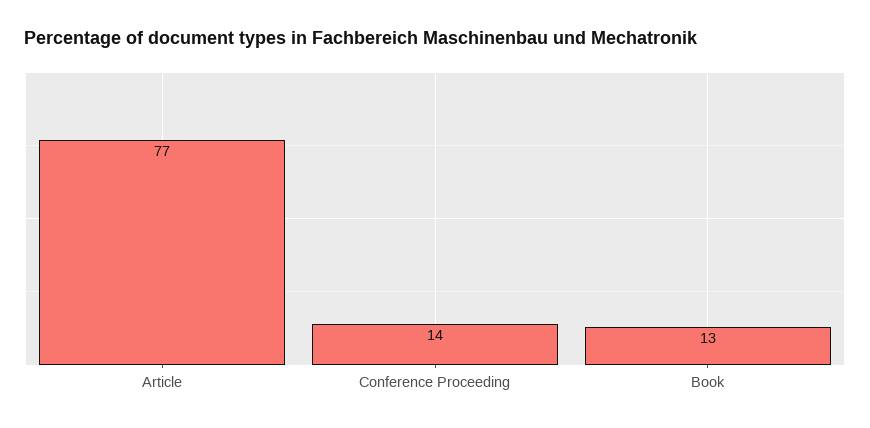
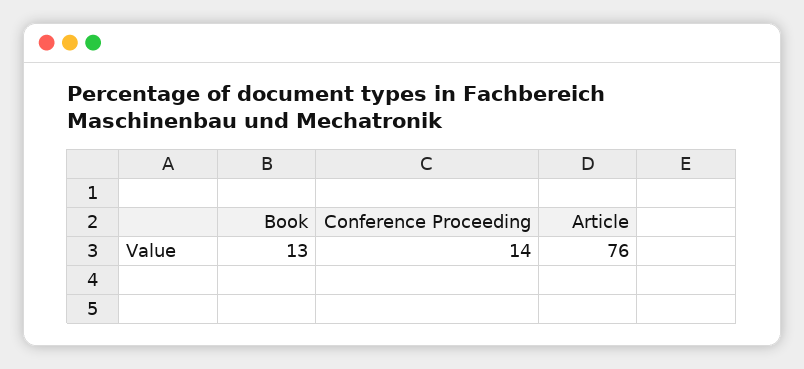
Article: 77 -> 76

